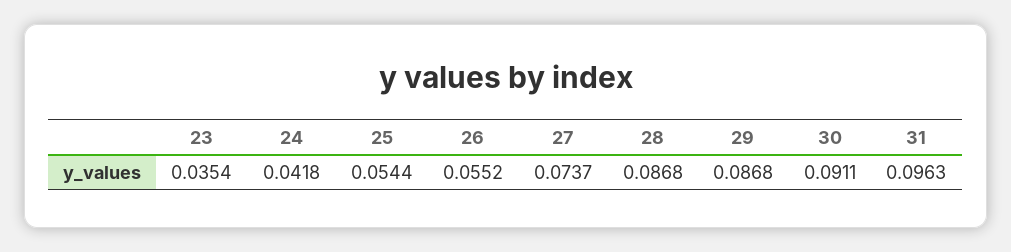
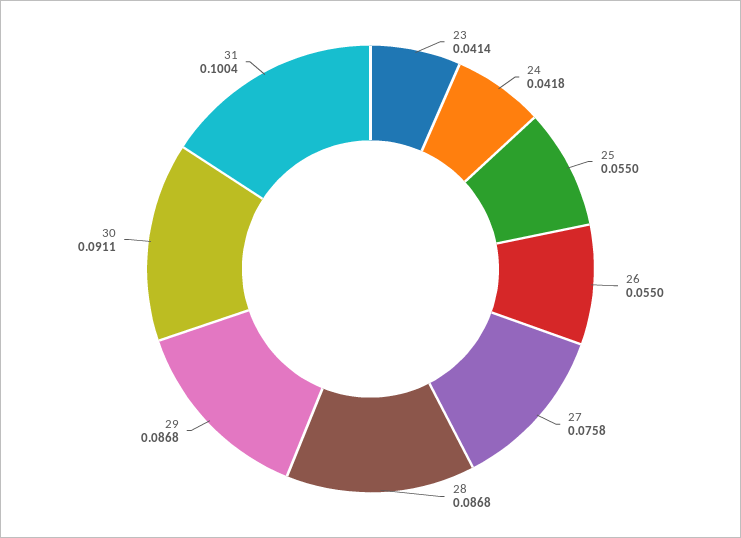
23: 0.0354 -> 0.0414
25: 0.0544 -> 0.055
26: 0.0552 -> 0.055
27: 0.0737 -> 0.0758
31: 0.0963 -> 0.1004

